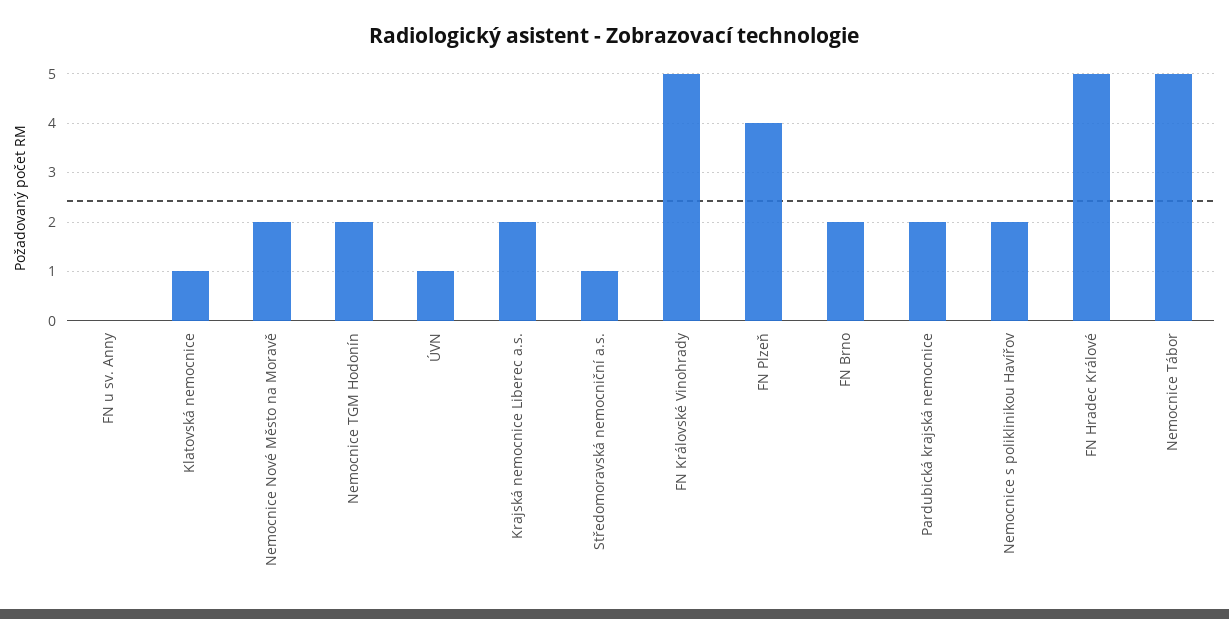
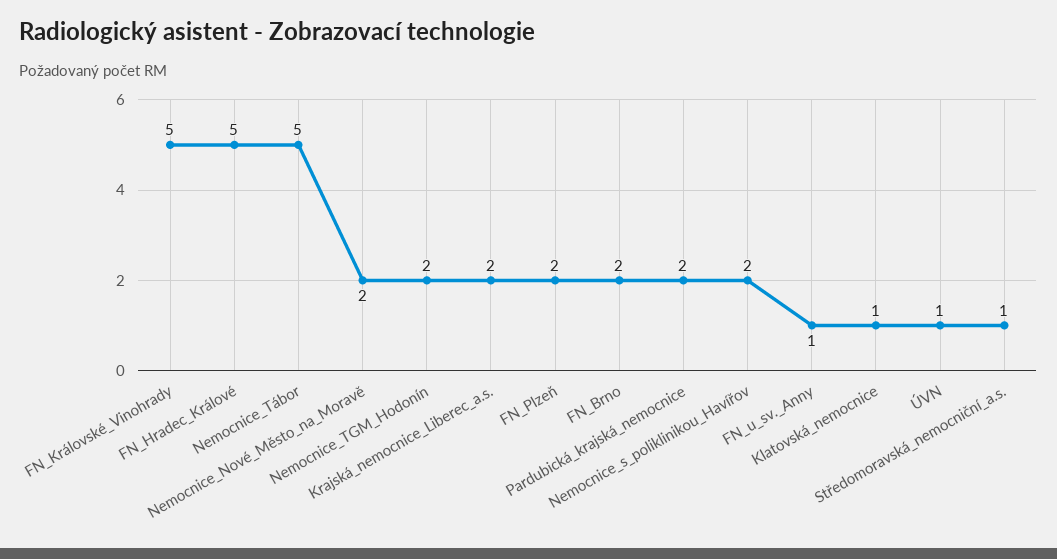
FN u sv. Anny: 0 -> 1
FN Plzeň: 4 -> 2

